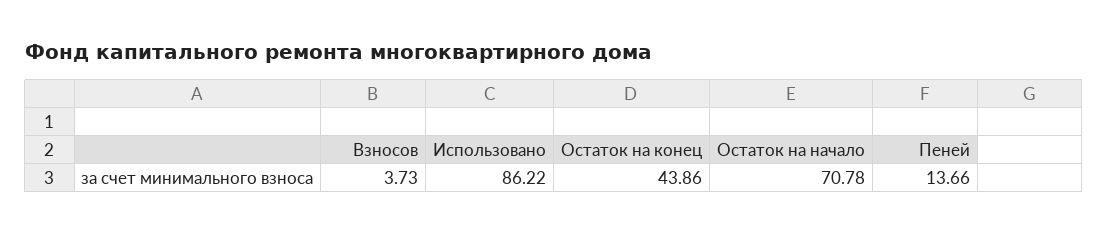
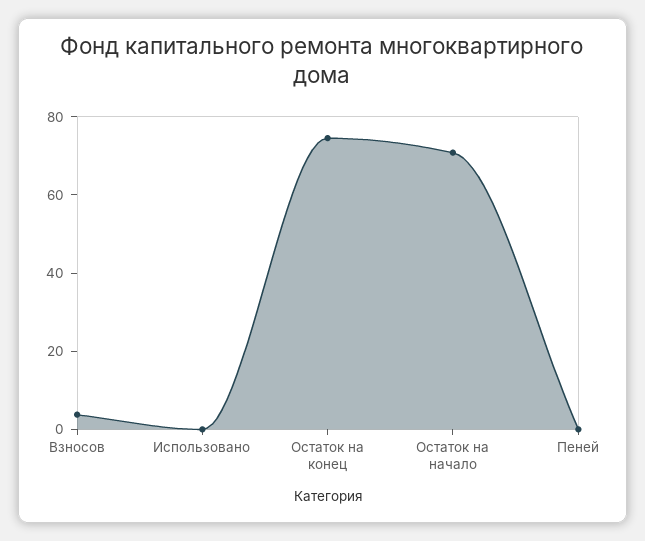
Использовано: 86.22 -> 0
Остаток на конец: 43.86 -> 75
Пеней: 13.66 -> 0

